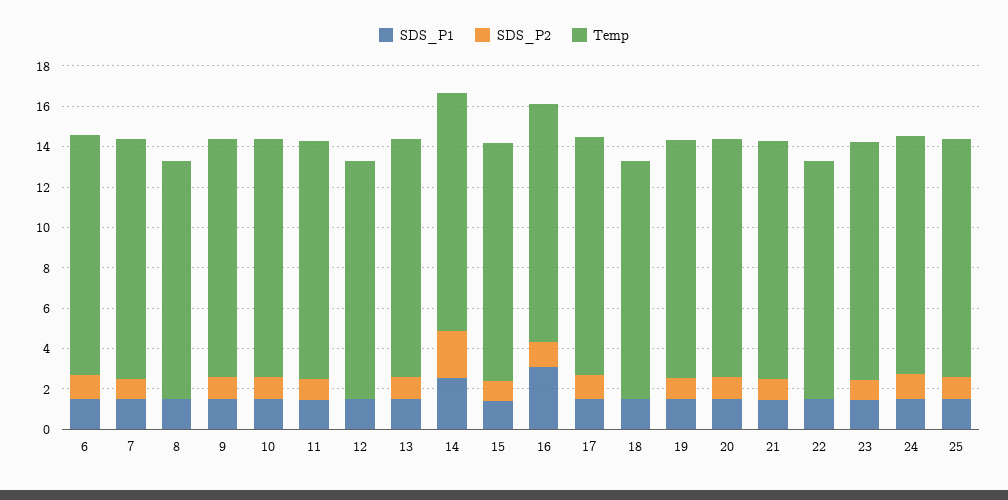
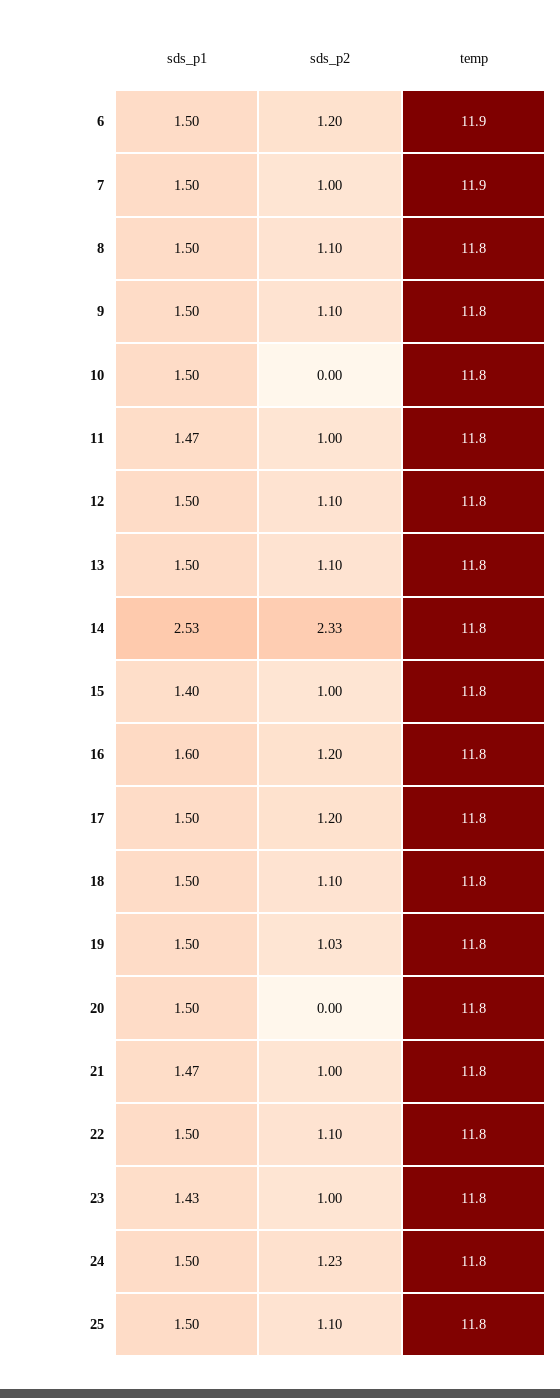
SDS_P2, 8: 0 -> 1.1
SDS_P2, 10: 1 -> 0
SDS_P2, 12: 0 -> 1.1
SDS_P1, 16: 3 -> 1.6
SDS_P2, 18: 0 -> 1.1
SDS_P2, 20: 1 -> 0
SDS_P2, 22: 0 -> 1.1

